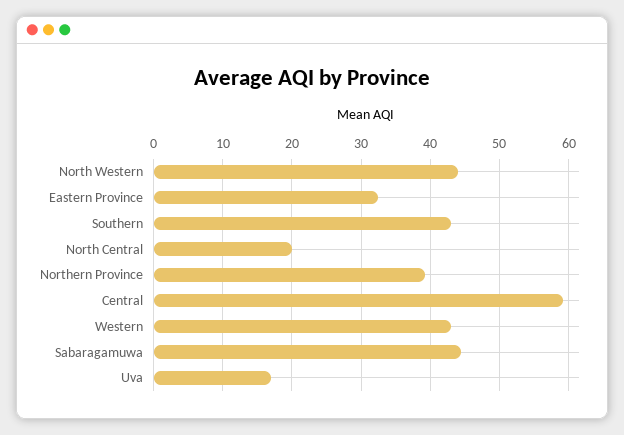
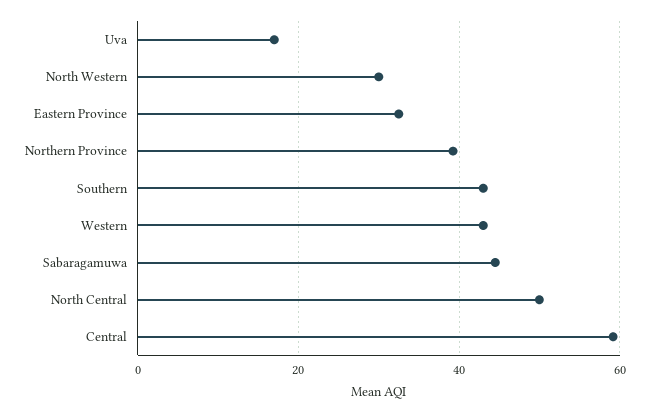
North Western: 44 -> 30
North Central: 20 -> 50

